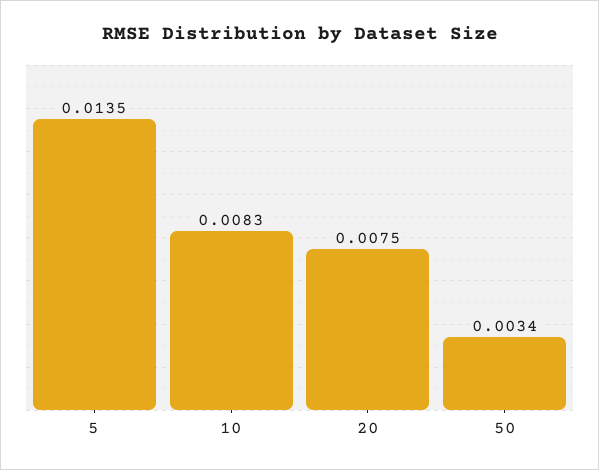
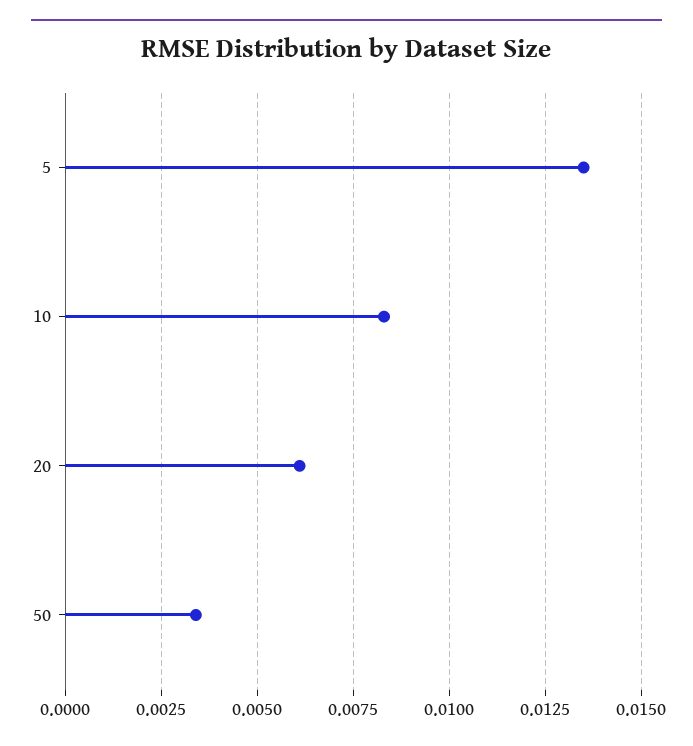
20: 0.0075 -> 0.006

